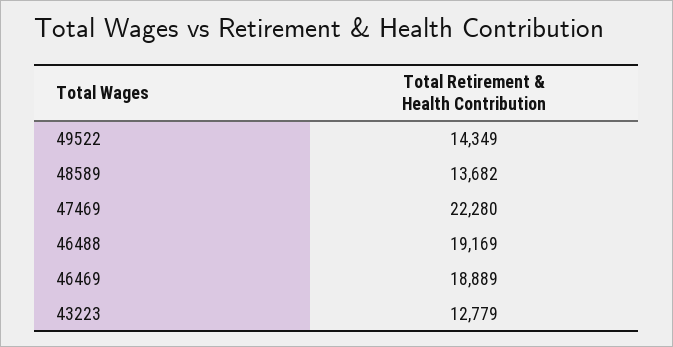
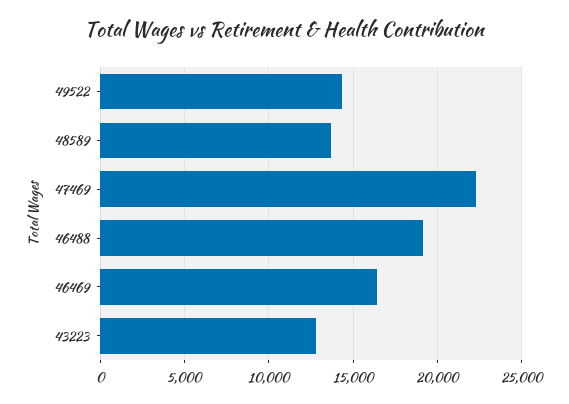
46469: 18889 -> 16500

